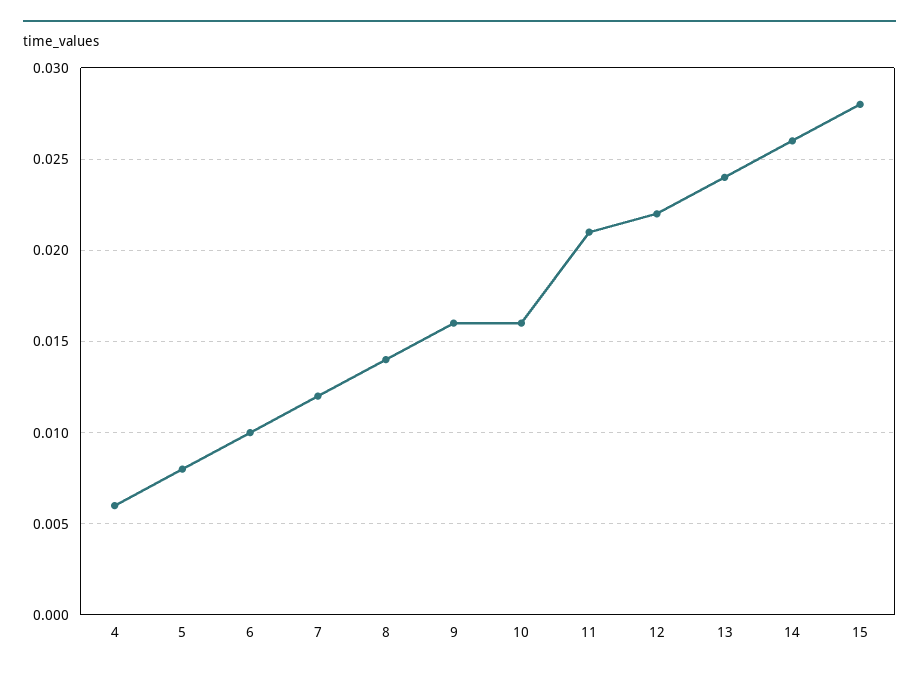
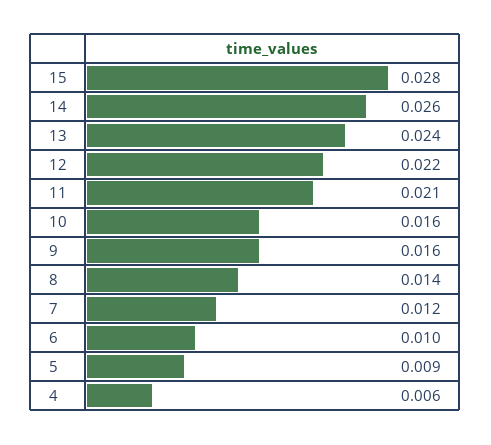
5: 0.008 -> 0.009

